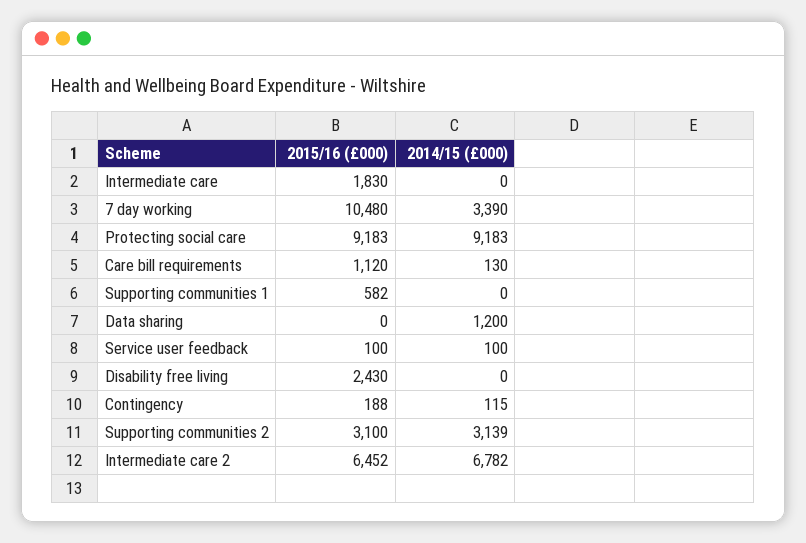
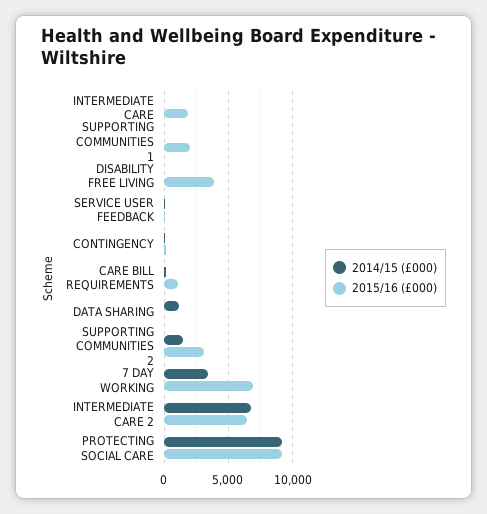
2015/16 (£000), 7 day working: 10480 -> 7000
2015/16 (£000), Supporting communities 1: 582 -> 2000
2015/16 (£000), Disability free living: 2430 -> 4000
2014/15 (£000), Supporting communities 2: 3139 -> 1500

